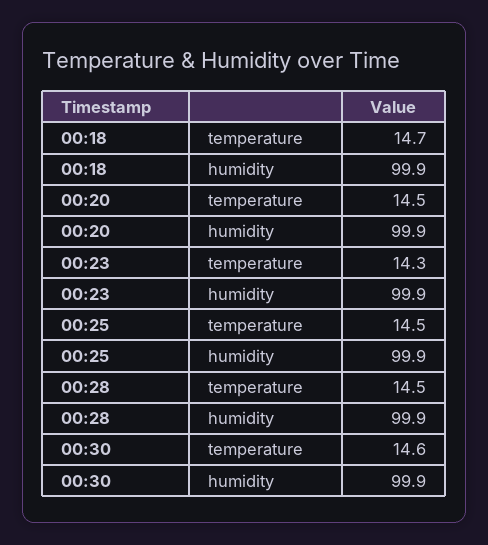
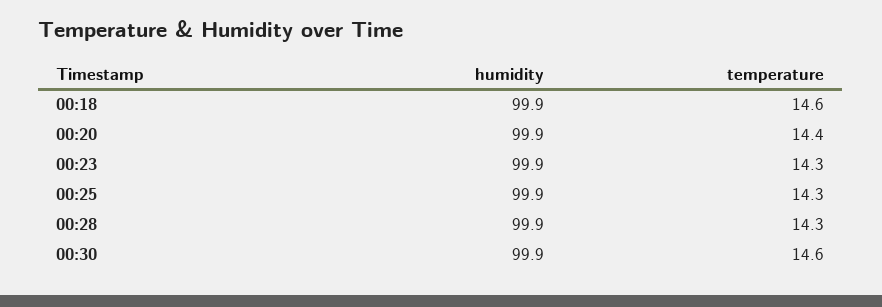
00:18, temperature: 14.7 -> 14.6
00:20, temperature: 14.5 -> 14.4
00:25, temperature: 14.5 -> 14.3
00:28, temperature: 14.5 -> 14.3

